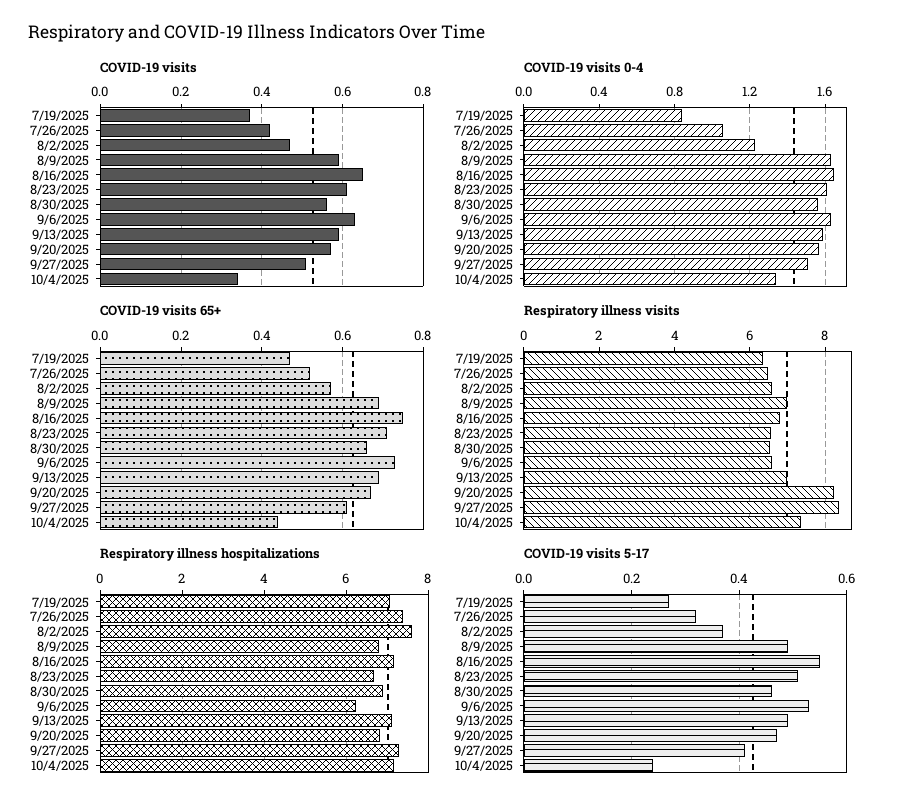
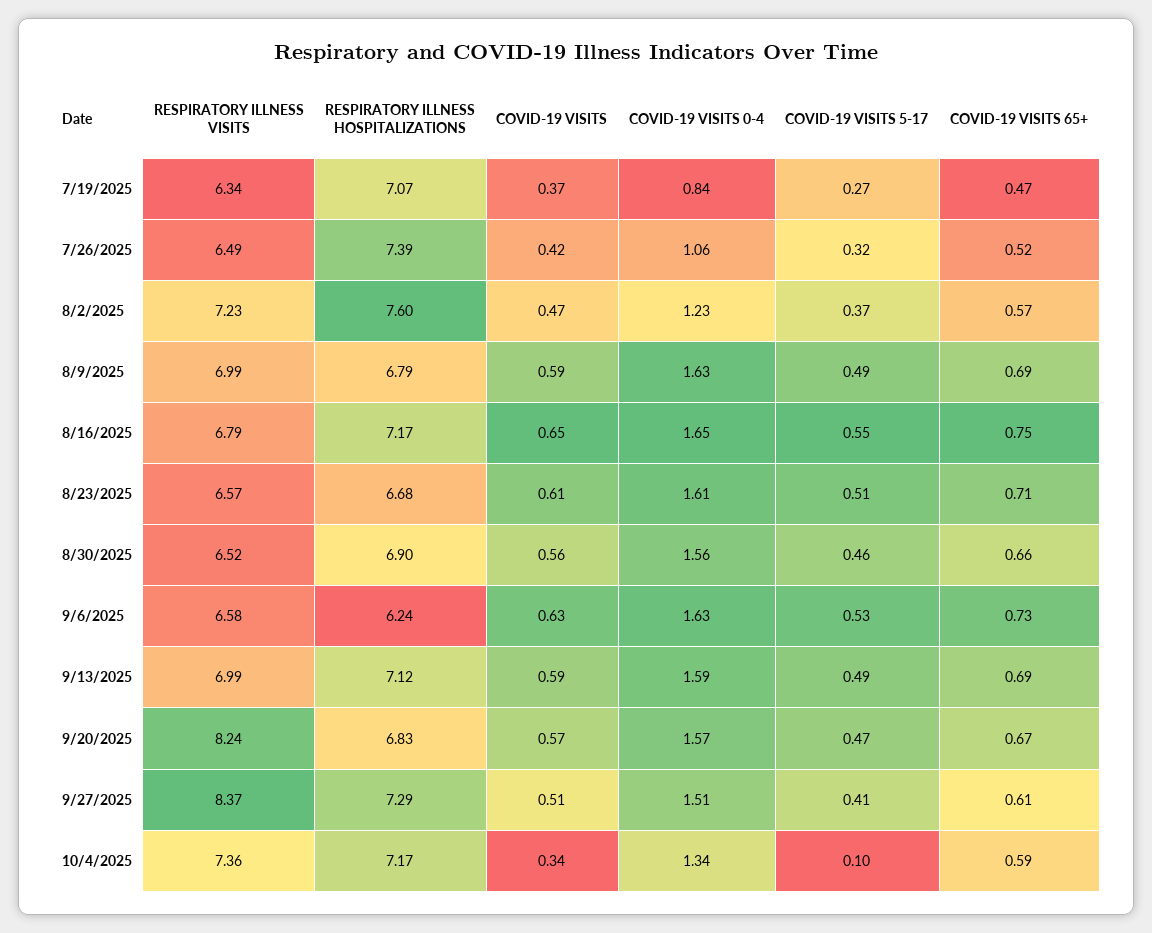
COVID-19 visits 65+, 10/4/2025: 0.45 -> 0.59
Respiratory illness visits, 8/2/2025: 6.6 -> 7.23
COVID-19 visits 5-17, 10/4/2025: 0.25 -> 0.1

